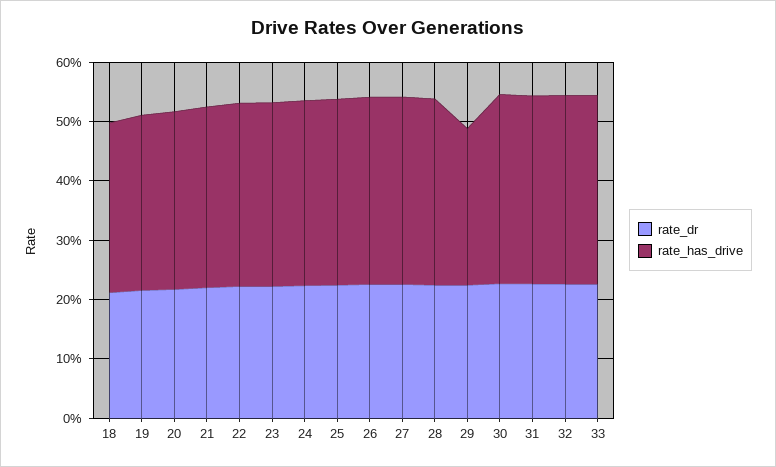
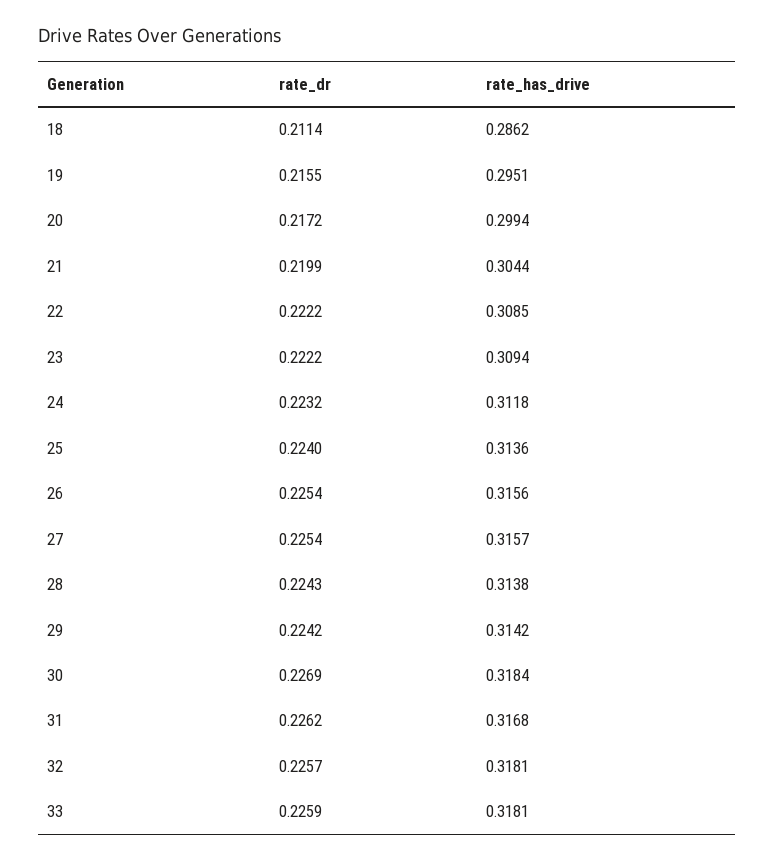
rate_has_drive, 29: 0.26 -> 0.3142

